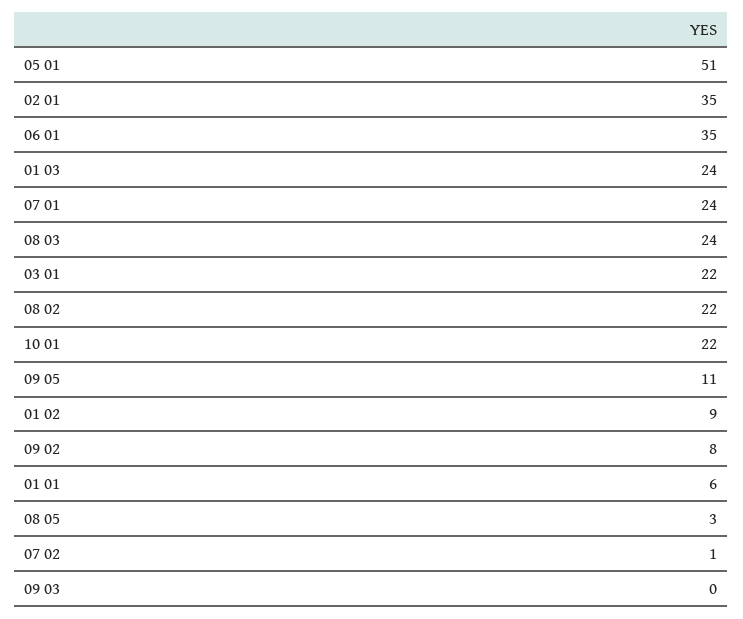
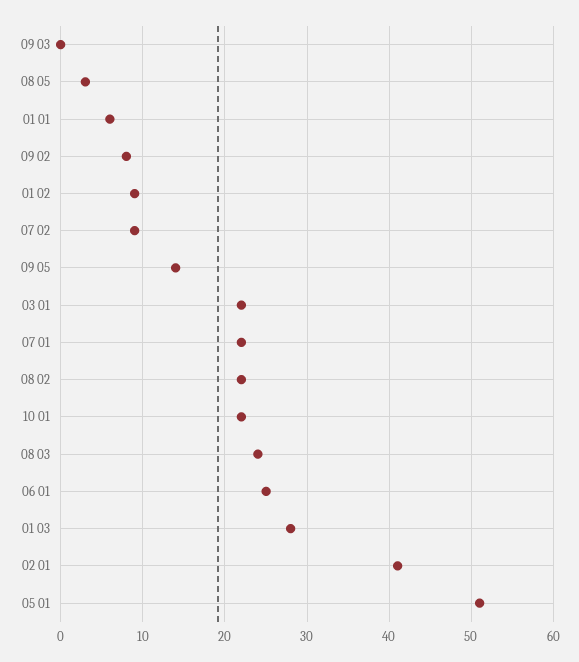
02 01: 35 -> 41
06 01: 35 -> 25
01 03: 24 -> 28
07 01: 24 -> 22
09 05: 11 -> 14
07 02: 1 -> 9

